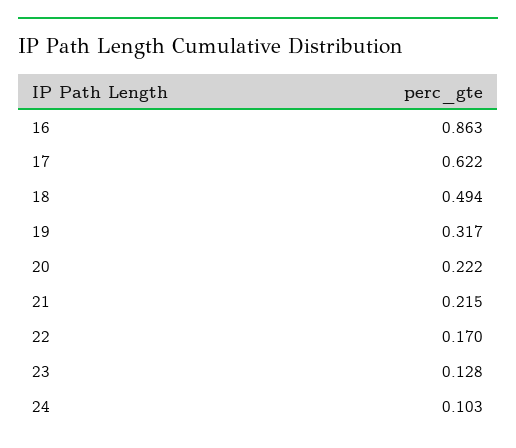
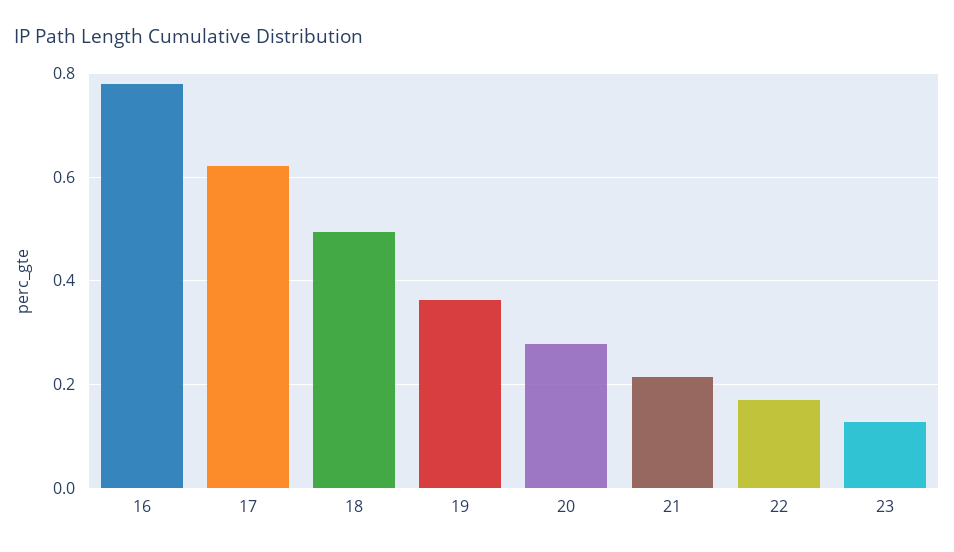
16: 0.863 -> 0.78
19: 0.317 -> 0.36
20: 0.222 -> 0.28
24: 0.103 -> none

